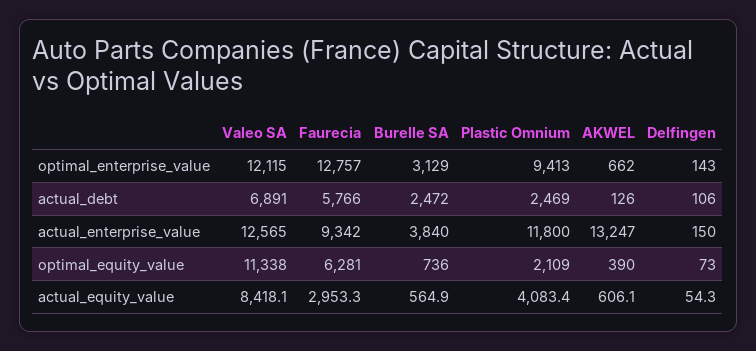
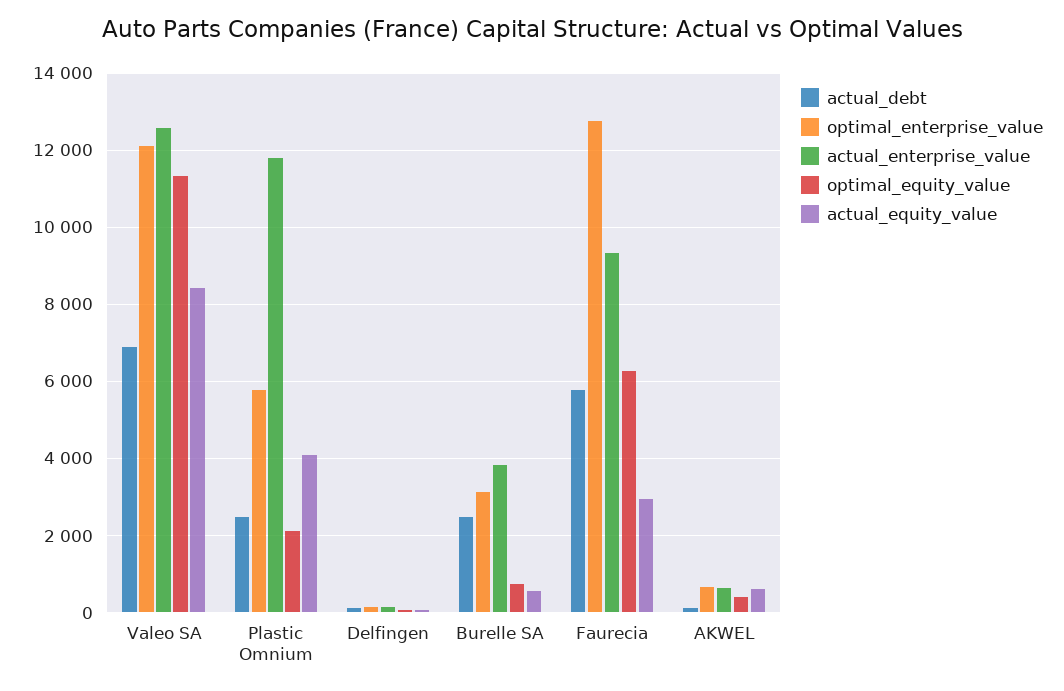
optimal_enterprise_value, Plastic Omnium: 9413 -> 5800
actual_enterprise_value, AKWEL: 13247 -> 600

